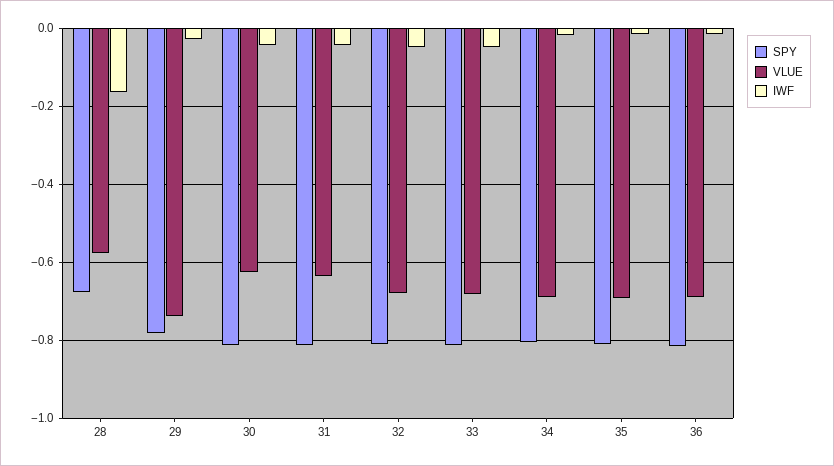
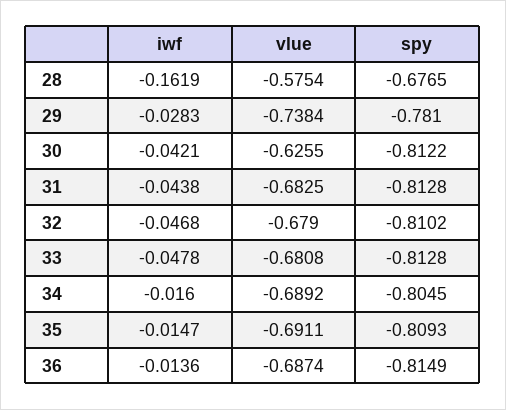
VLUE, 31: -0.64 -> -0.6825

